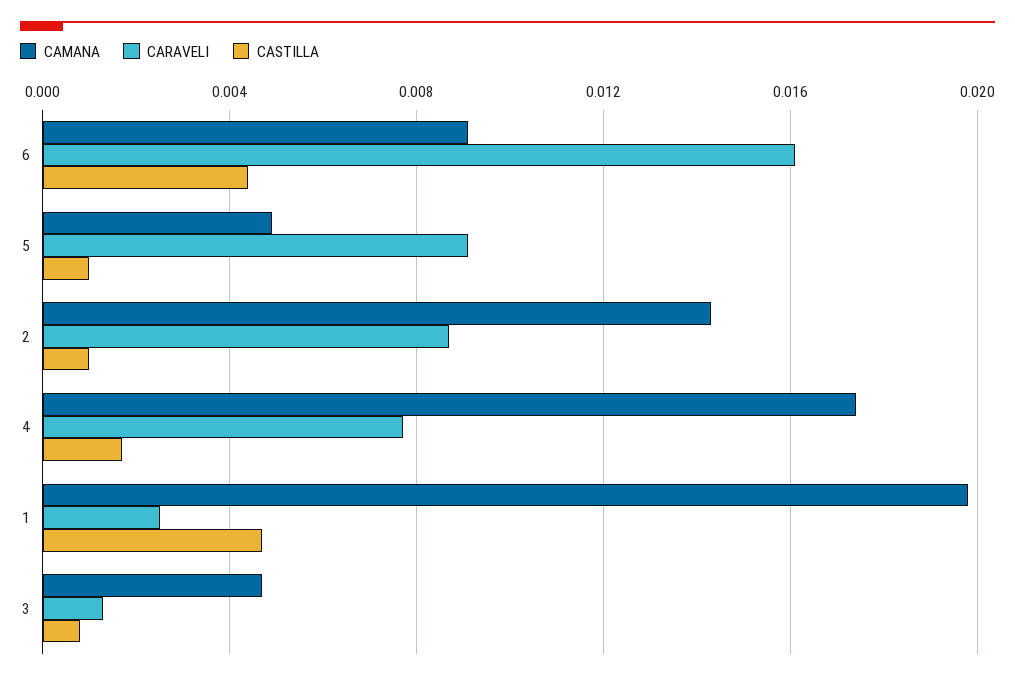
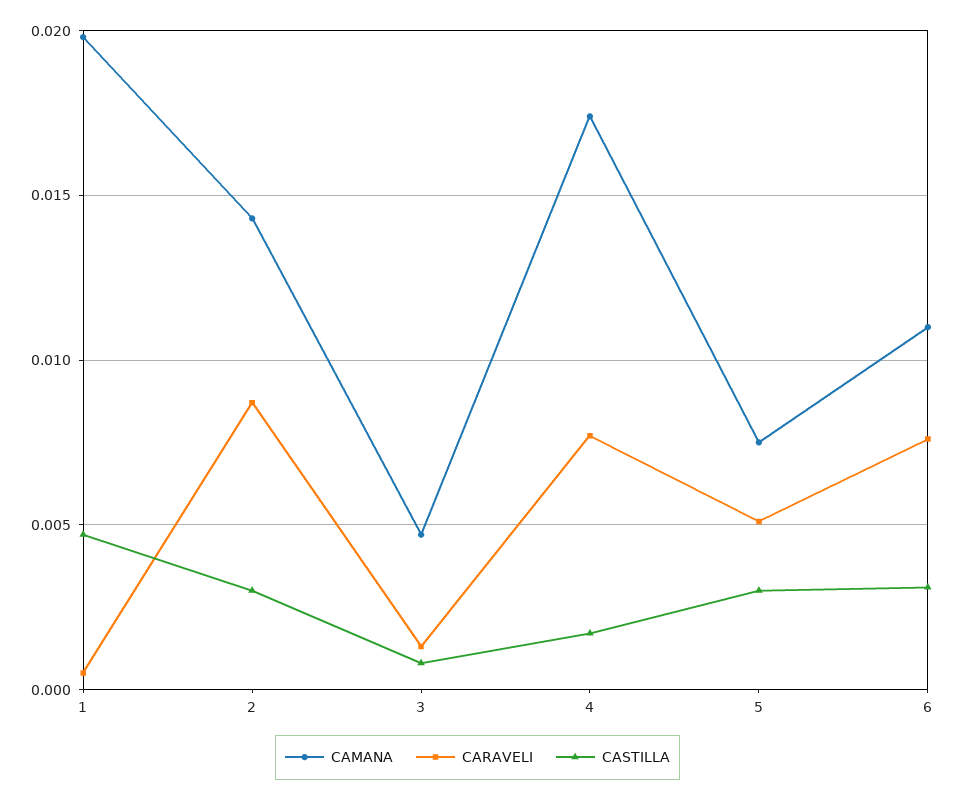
CAMANA, 6: 0.009 -> 0.011
CARAVELI, 6: 0.016 -> 0.0075
CASTILLA, 6: 0.0045 -> 0.003
CAMANA, 5: 0.005 -> 0.0075
CARAVELI, 5: 0.009 -> 0.005
CASTILLA, 5: 0.001 -> 0.003
CASTILLA, 2: 0.001 -> 0.003
CARAVELI, 1: 0.0025 -> 0.0005

